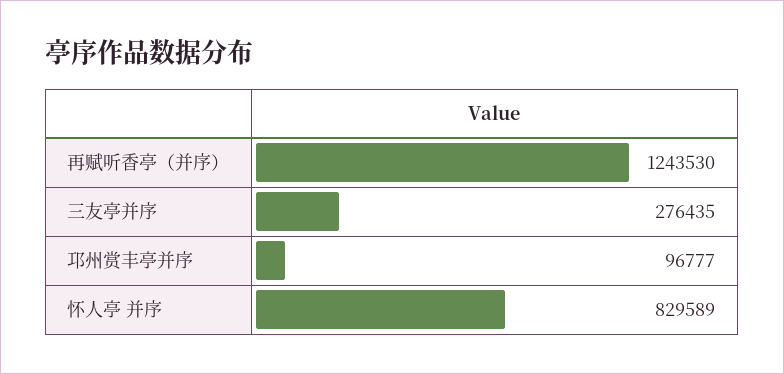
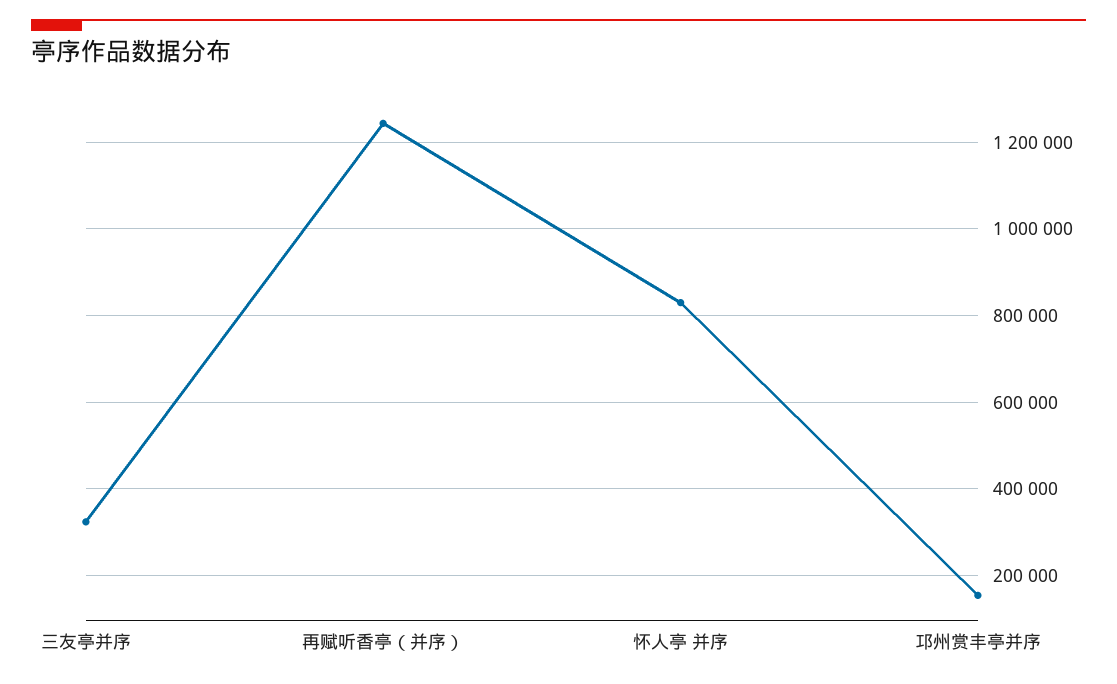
三友亭并序: 276435 -> 320000
邛州赏丰亭并序: 96777 -> 160000

